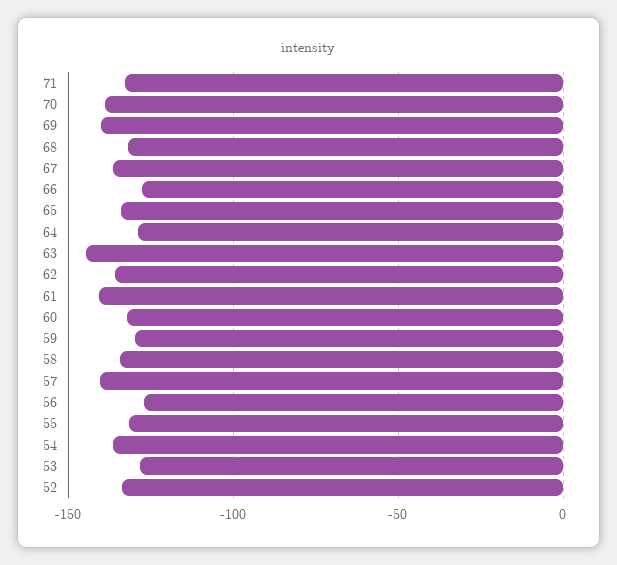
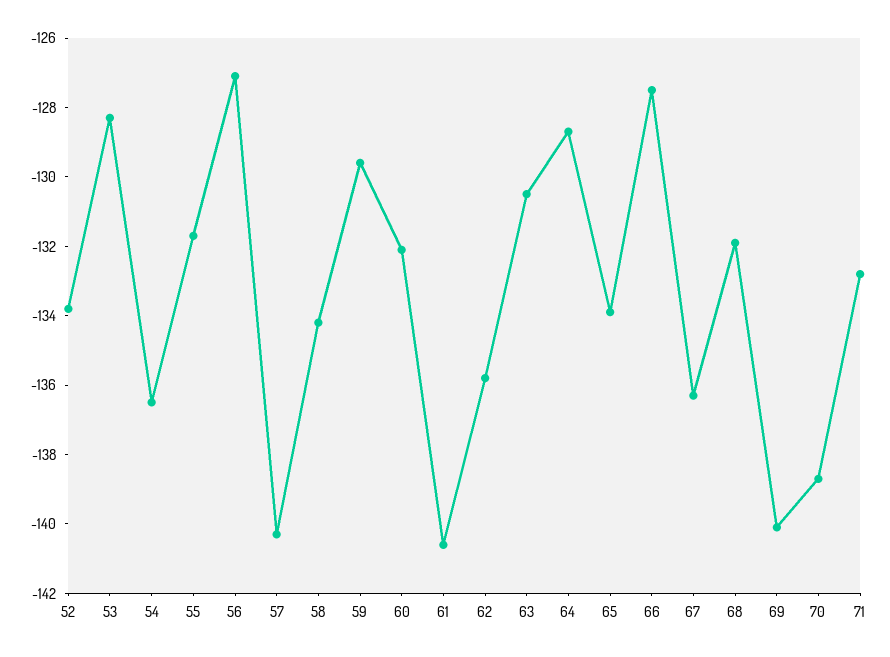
63: -145 -> -130.5

